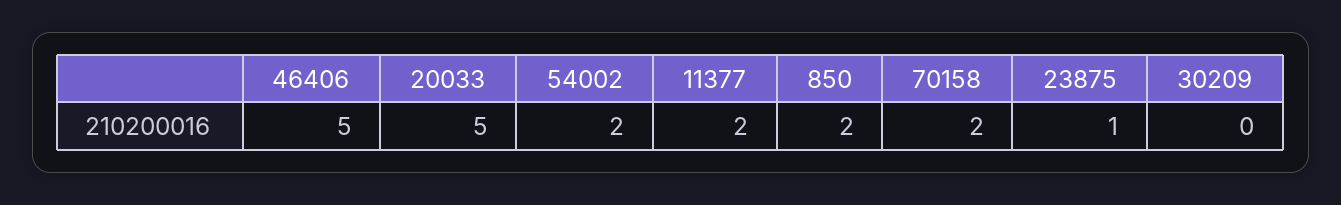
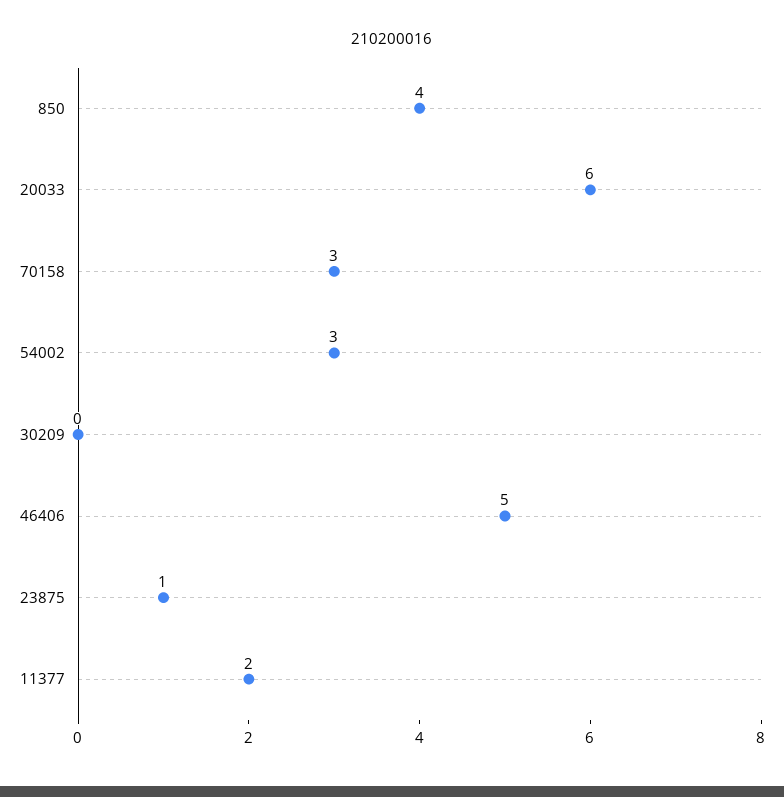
20033: 5 -> 6
54002: 2 -> 3
850: 2 -> 4
70158: 2 -> 3

